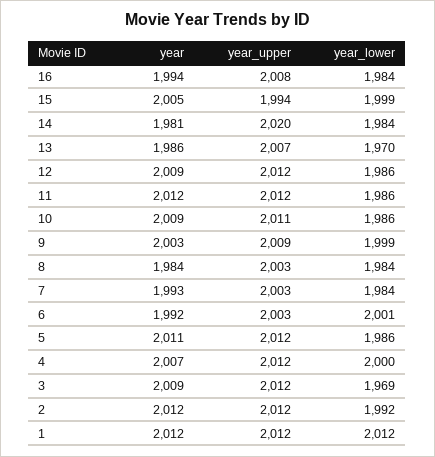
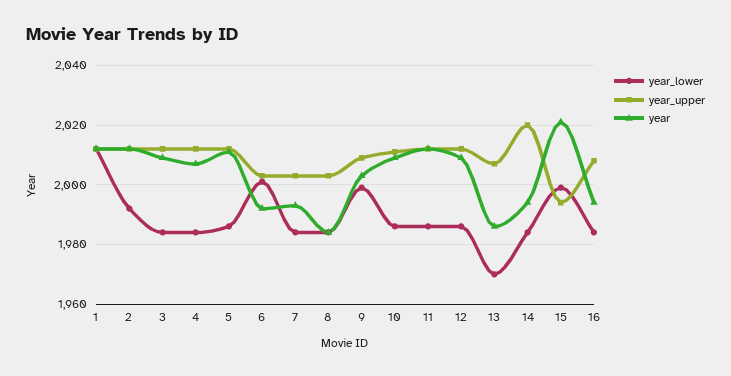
year, 15: 2005 -> 2020
year, 14: 1981 -> 1995
year_lower, 4: 2000 -> 1985
year_lower, 3: 1969 -> 1985

